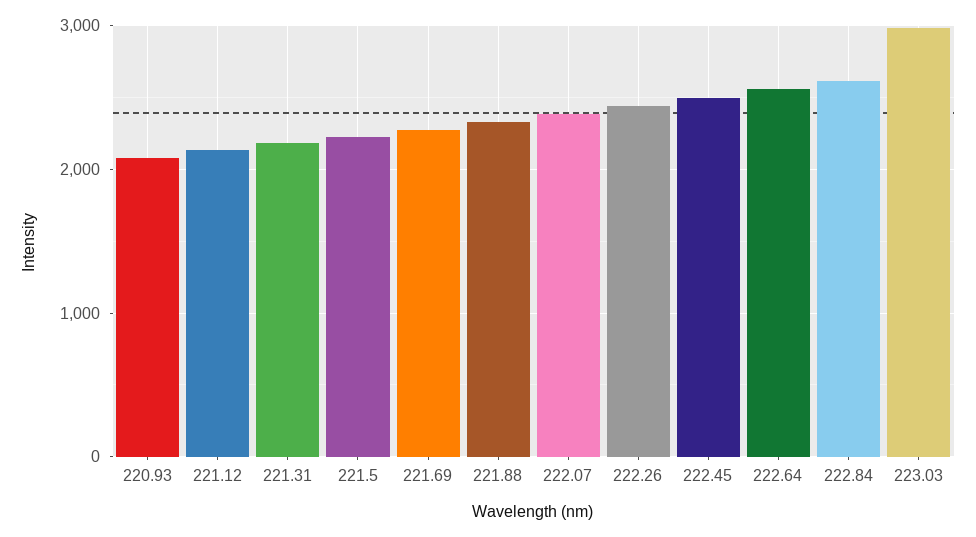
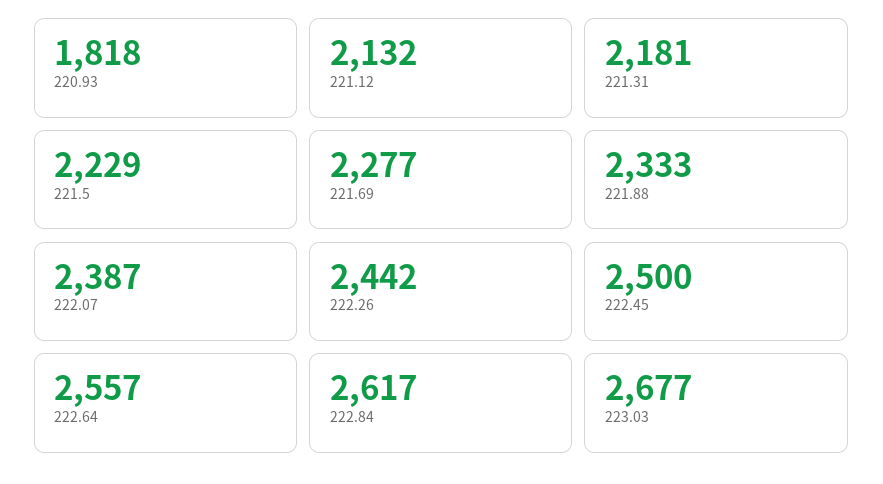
220.93: 2100 -> 1818
223.03: 3000 -> 2677

